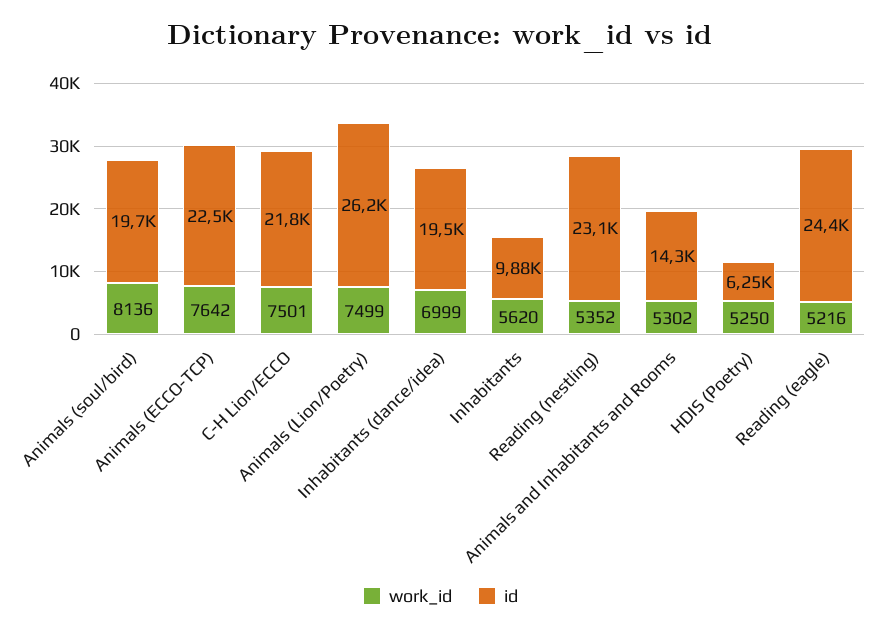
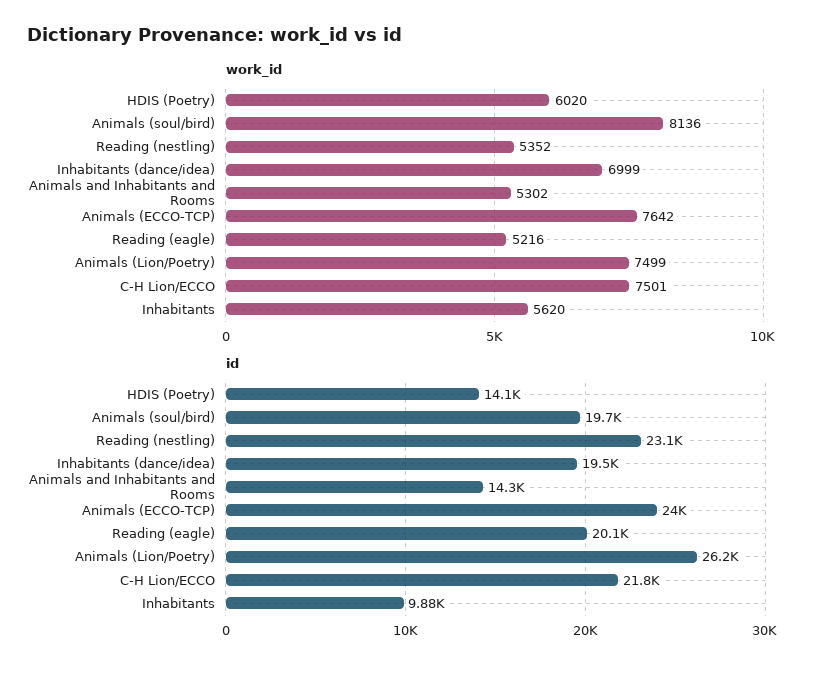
id, Animals (ECCO-TCP): 22500 -> 24000
work_id, HDIS (Poetry): 5250 -> 6020
id, HDIS (Poetry): 6250 -> 14100
id, Reading (eagle): 24400 -> 20100

